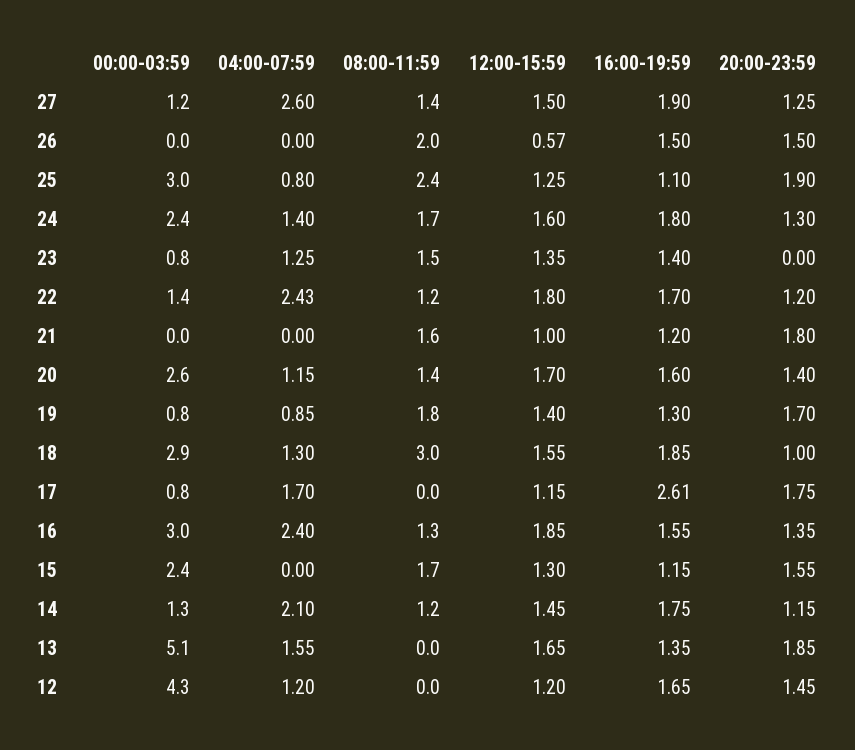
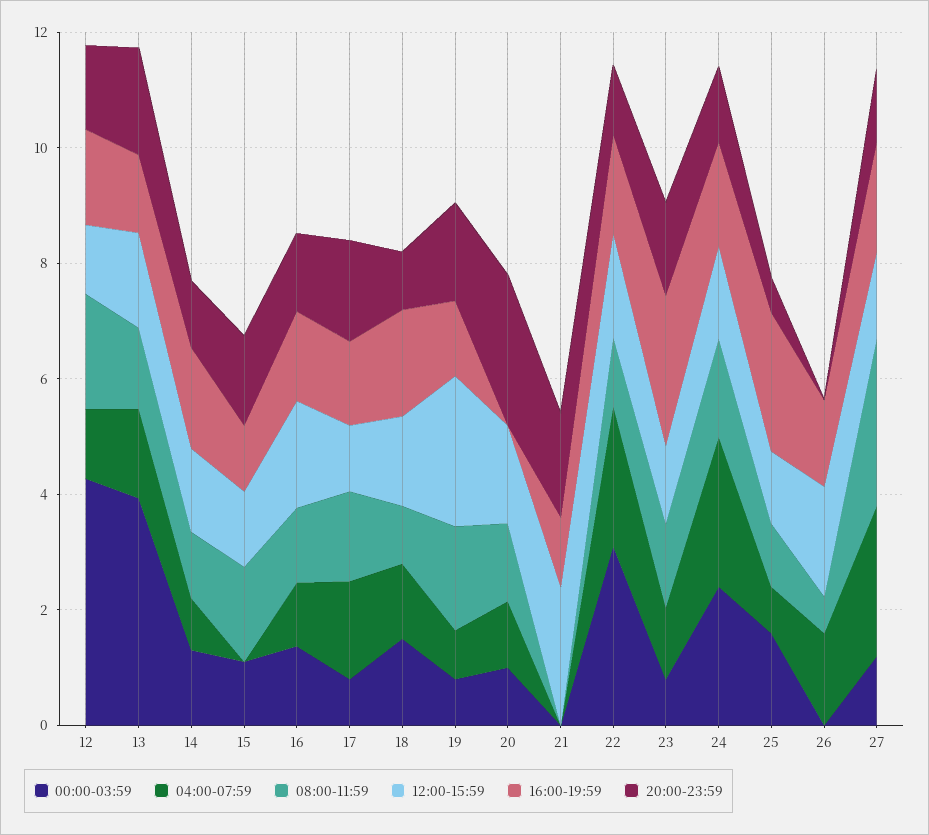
08:00-11:59, 27: 1.4 -> 3
04:00-07:59, 26: 0 -> 1.5
08:00-11:59, 26: 2 -> 0.5
12:00-15:59, 26: 0.57 -> 2
20:00-23:59, 26: 1.5 -> 0
00:00-03:59, 25: 3 -> 1.5
08:00-11:59, 25: 2.4 -> 1
16:00-19:59, 25: 1.1 -> 2.5
20:00-23:59, 25: 1.9 -> 0.5
04:00-07:59, 24: 1.4 -> 2.5
16:00-19:59, 23: 1.4 -> 2.5
20:00-23:59, 23: 0 -> 1.5
00:00-03:59, 22: 1.4 -> 3
08:00-11:59, 21: 1.6 -> 0
12:00-15:59, 21: 1 -> 2.5
00:00-03:59, 20: 2.6 -> 1
16:00-19:59, 20: 1.6 -> 0
20:00-23:59, 20: 1.4 -> 2.5
12:00-15:59, 19: 1.4 -> 2.5
00:00-03:59, 18: 2.9 -> 1.5
08:00-11:59, 18: 3 -> 1
08:00-11:59, 17: 0 -> 1.5
16:00-19:59, 17: 2.61 -> 1.5
00:00-03:59, 16: 3 -> 1.5
04:00-07:59, 16: 2.4 -> 1
00:00-03:59, 15: 2.4 -> 1
04:00-07:59, 14: 2.1 -> 1
00:00-03:59, 13: 5.1 -> 4
08:00-11:59, 13: 0 -> 1.5
08:00-11:59, 12: 0 -> 2

